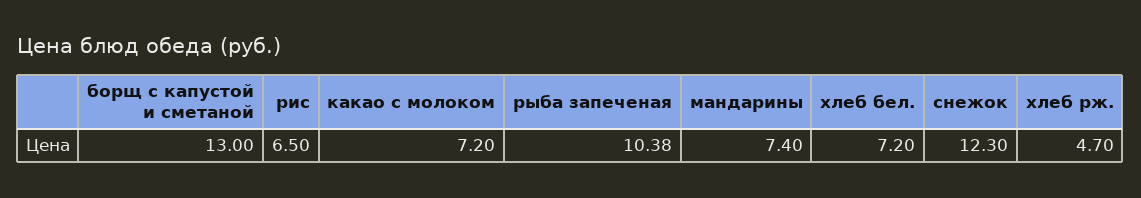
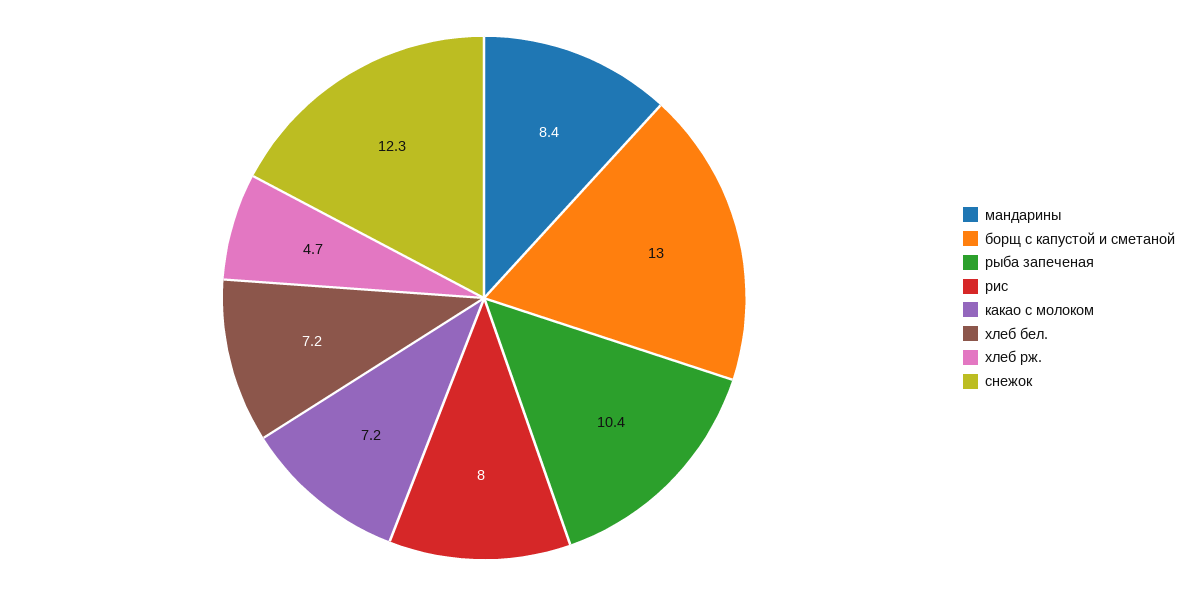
рис: 6.5 -> 8
мандарины: 7.4 -> 8.4

